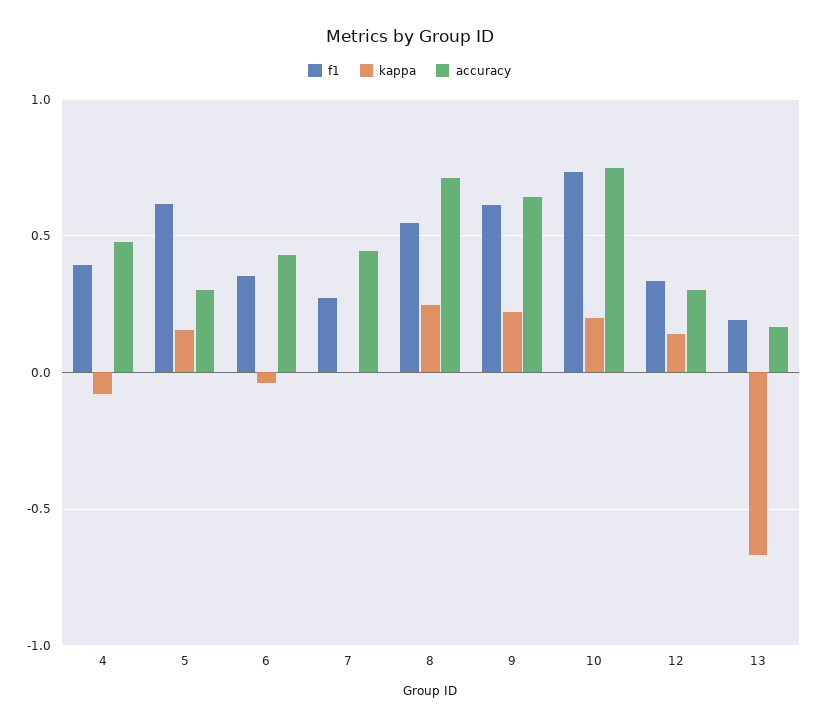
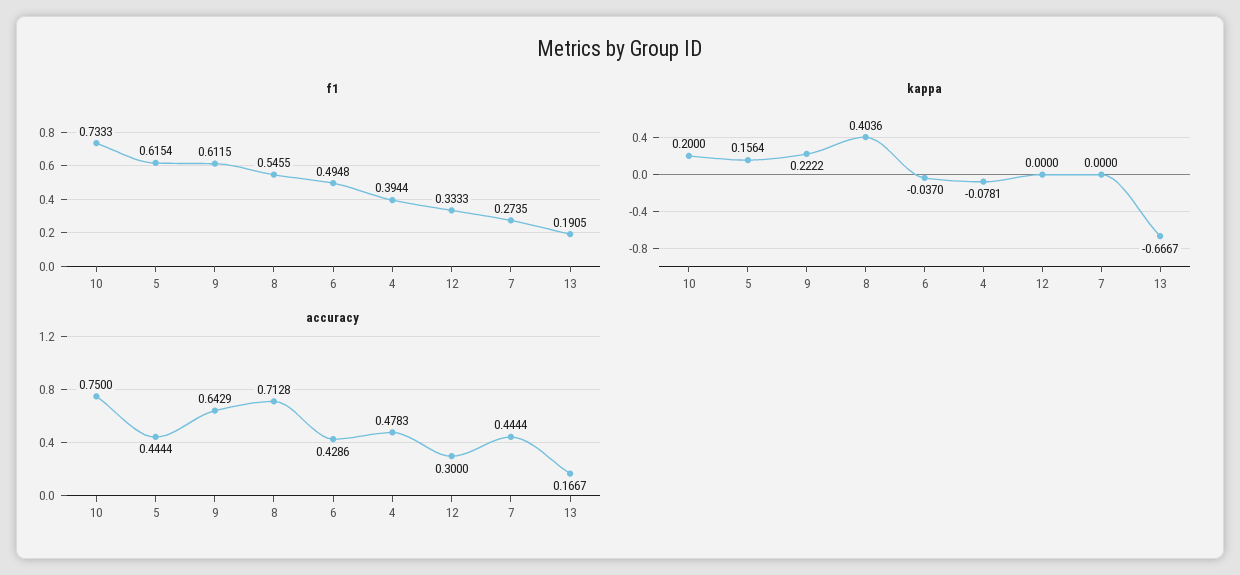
accuracy, 5: 0.3 -> 0.4444
f1, 6: 0.35 -> 0.4948
kappa, 8: 0.25 -> 0.4036
kappa, 12: 0.15 -> 0

